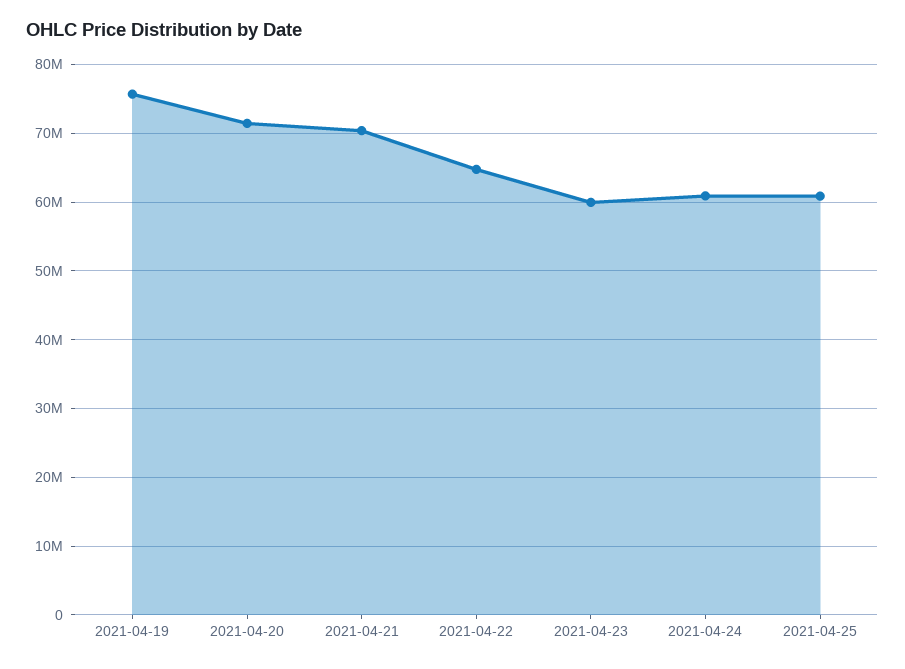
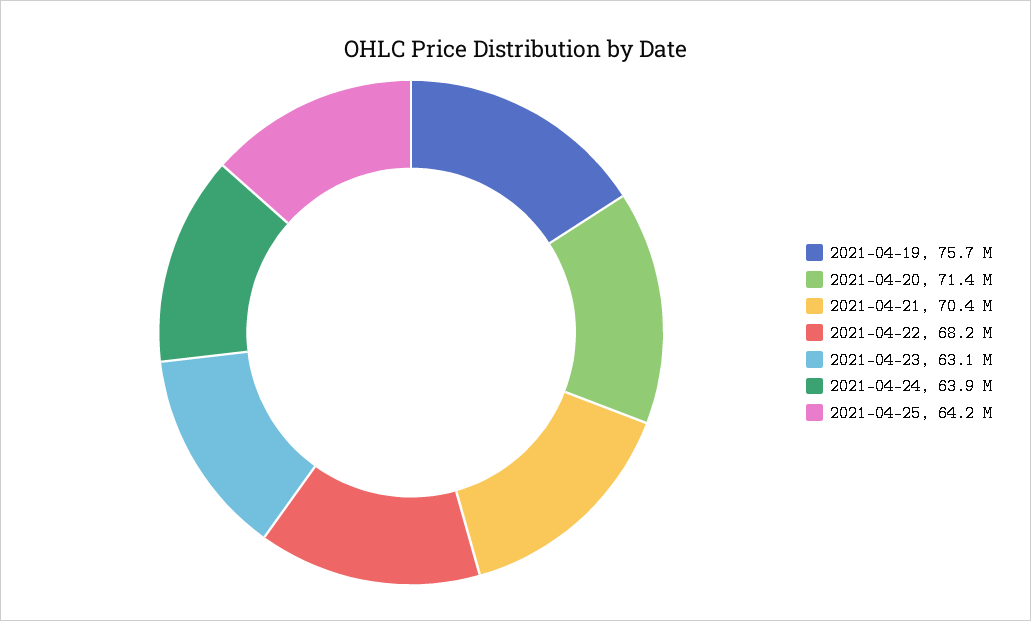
2021-04-22: 65000000 -> 68200000
2021-04-23: 60000000 -> 63100000
2021-04-24: 61000000 -> 63900000
2021-04-25: 61000000 -> 64200000

